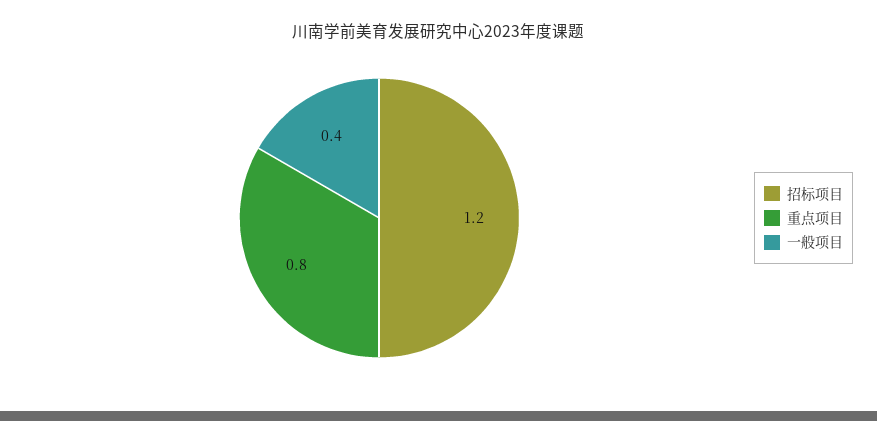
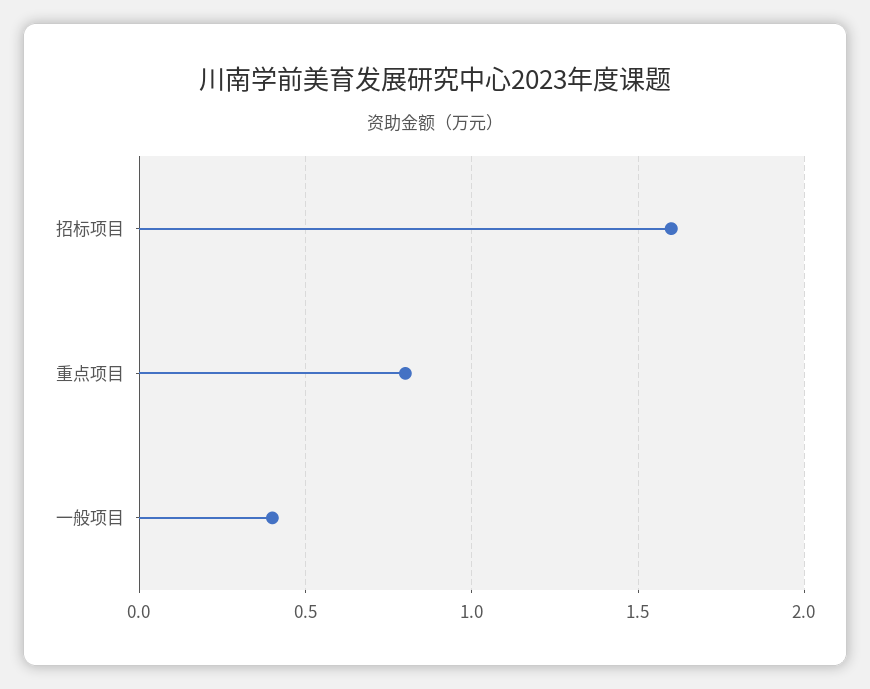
招标项目: 1.2 -> 1.6

